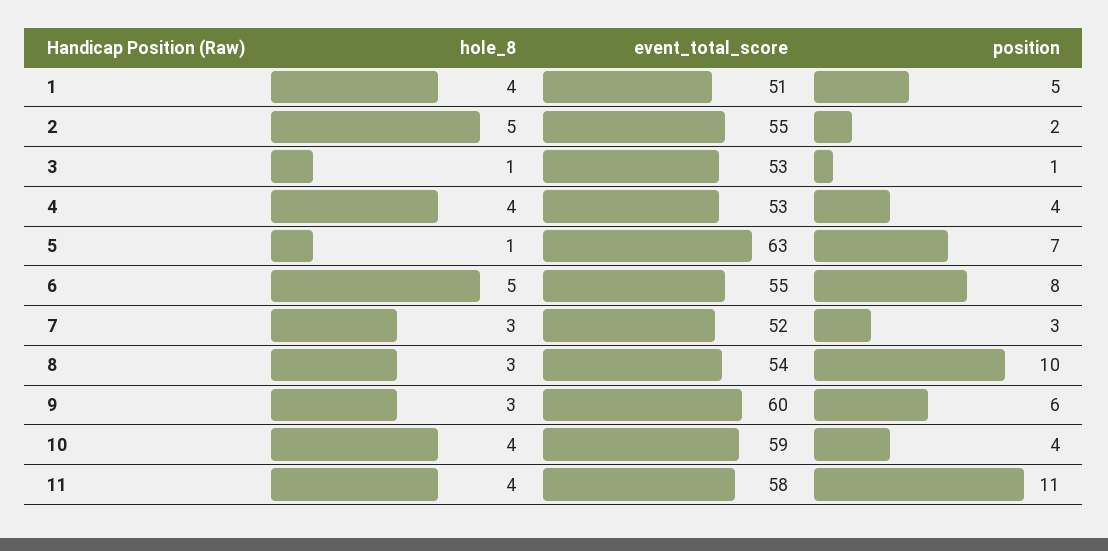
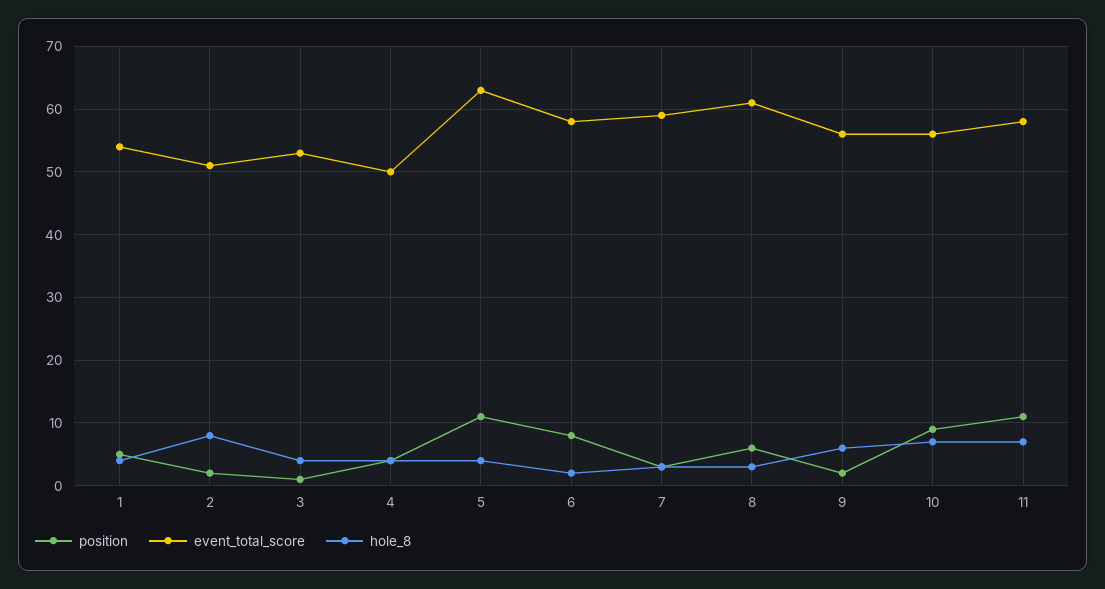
event_total_score, 1: 51 -> 54
hole_8, 2: 5 -> 8
event_total_score, 2: 55 -> 51
hole_8, 3: 1 -> 4
event_total_score, 4: 53 -> 50
hole_8, 5: 1 -> 4
position, 5: 7 -> 11
hole_8, 6: 5 -> 2
event_total_score, 6: 55 -> 58
event_total_score, 7: 52 -> 59
event_total_score, 8: 54 -> 61
position, 8: 10 -> 6
hole_8, 9: 3 -> 6
event_total_score, 9: 60 -> 56
position, 9: 6 -> 2
hole_8, 10: 4 -> 7
event_total_score, 10: 59 -> 56
position, 10: 4 -> 9
hole_8, 11: 4 -> 7

